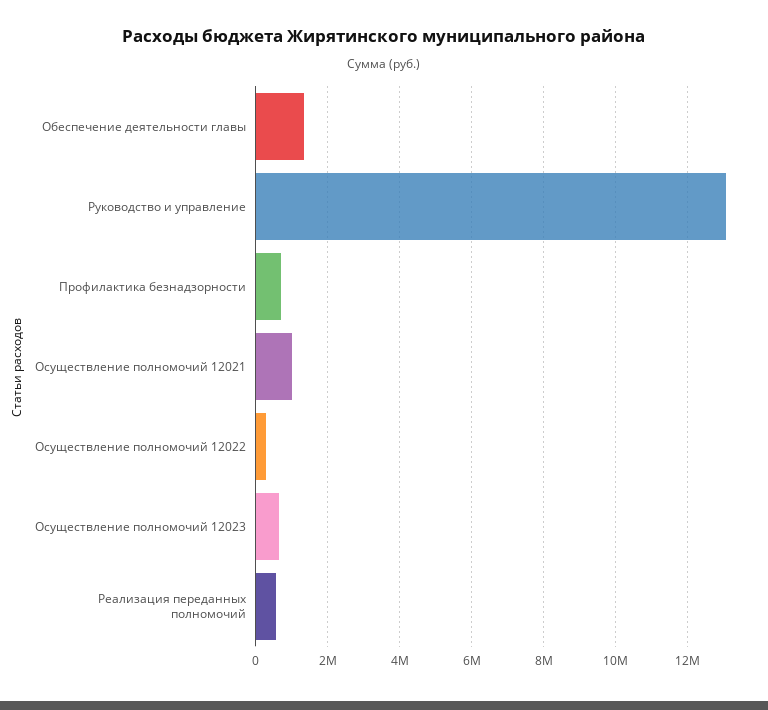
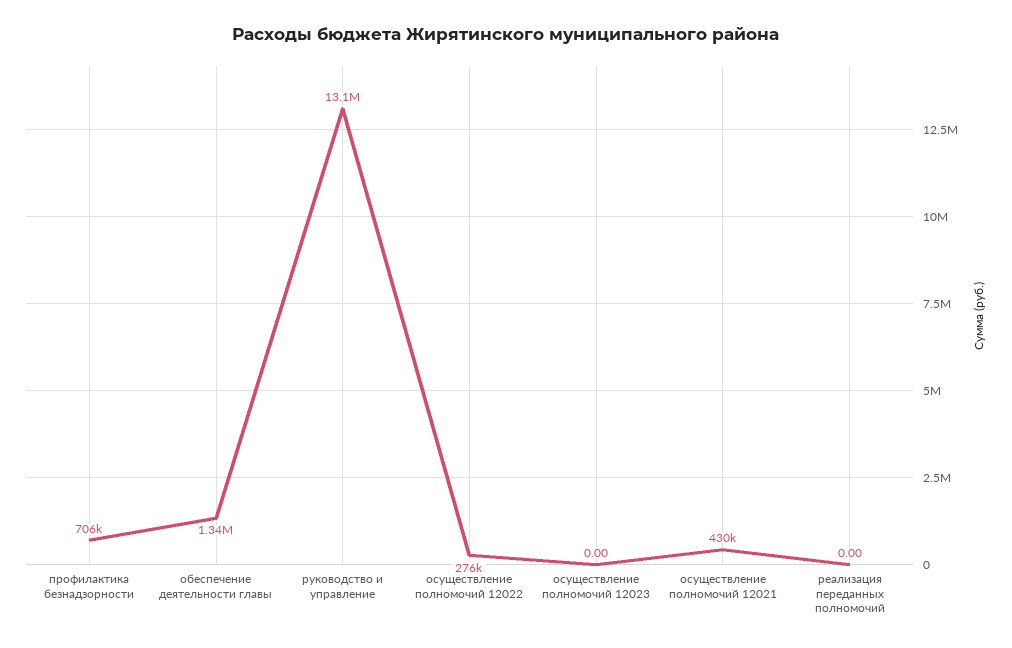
Осуществление полномочий 12021: 1000000 -> 430000
Осуществление полномочий 12023: 600000 -> 0
Реализация переданных полномочий: 600000 -> 0

